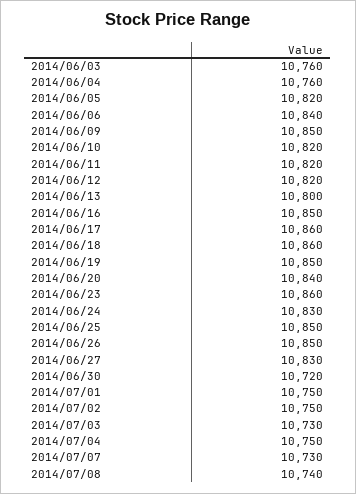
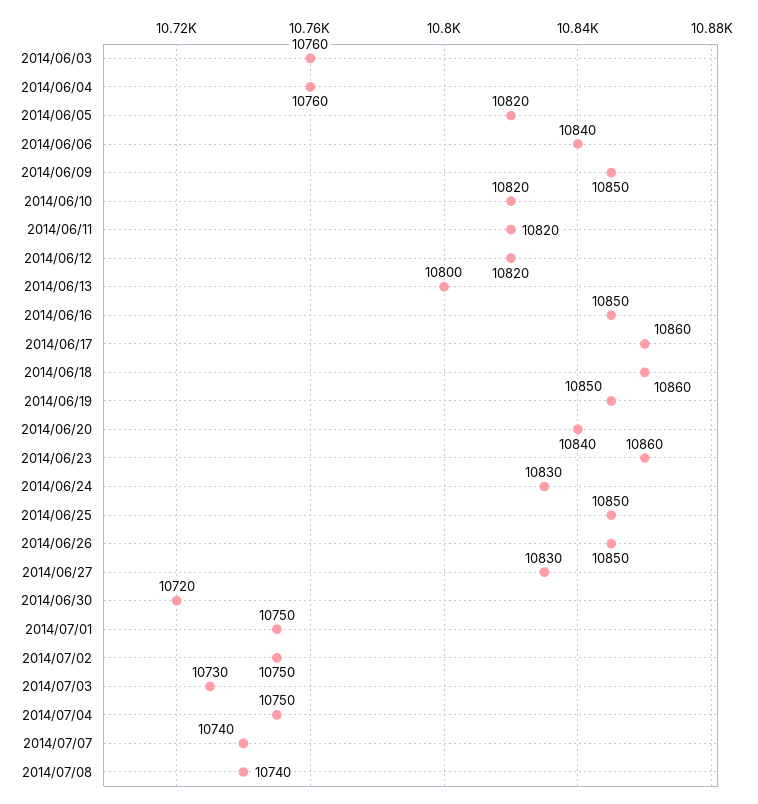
2014/07/07: 10730 -> 10740

